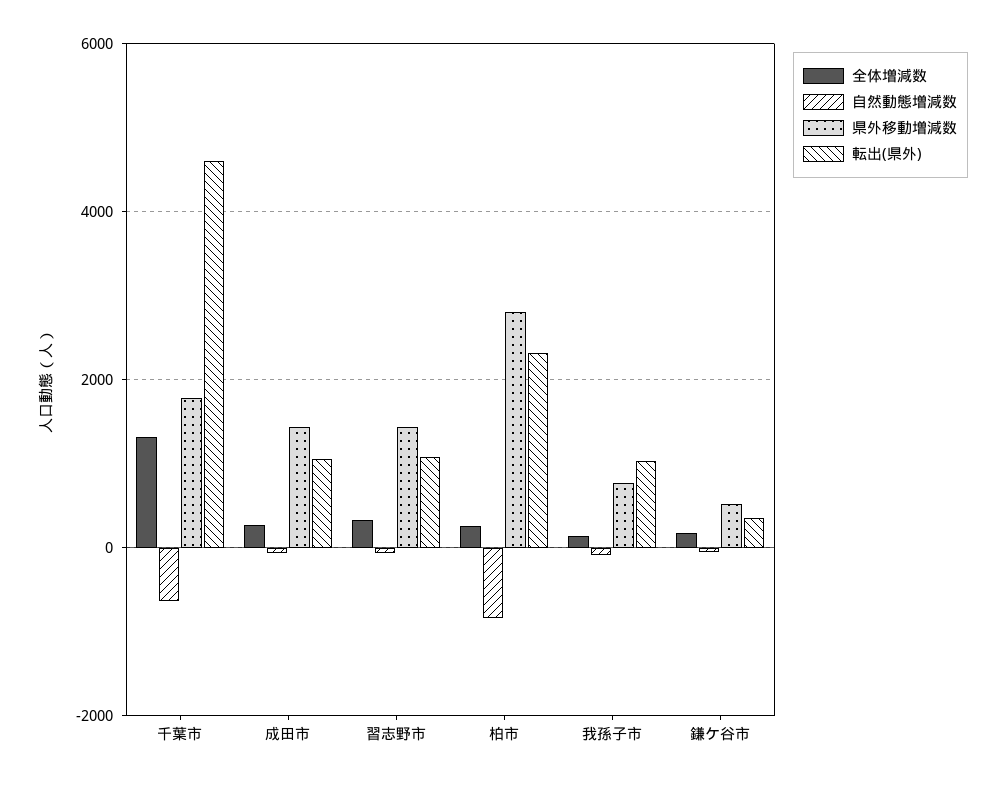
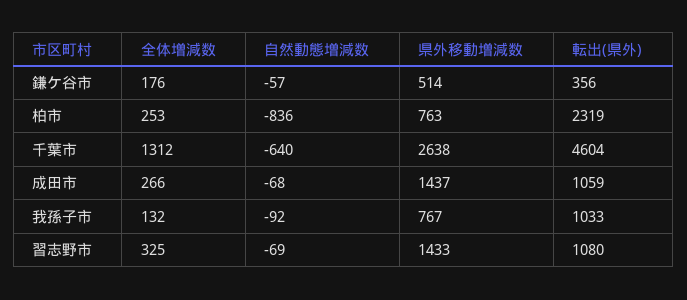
県外移動増減数, 千葉市: 1800 -> 2638
県外移動増減数, 柏市: 2800 -> 763

